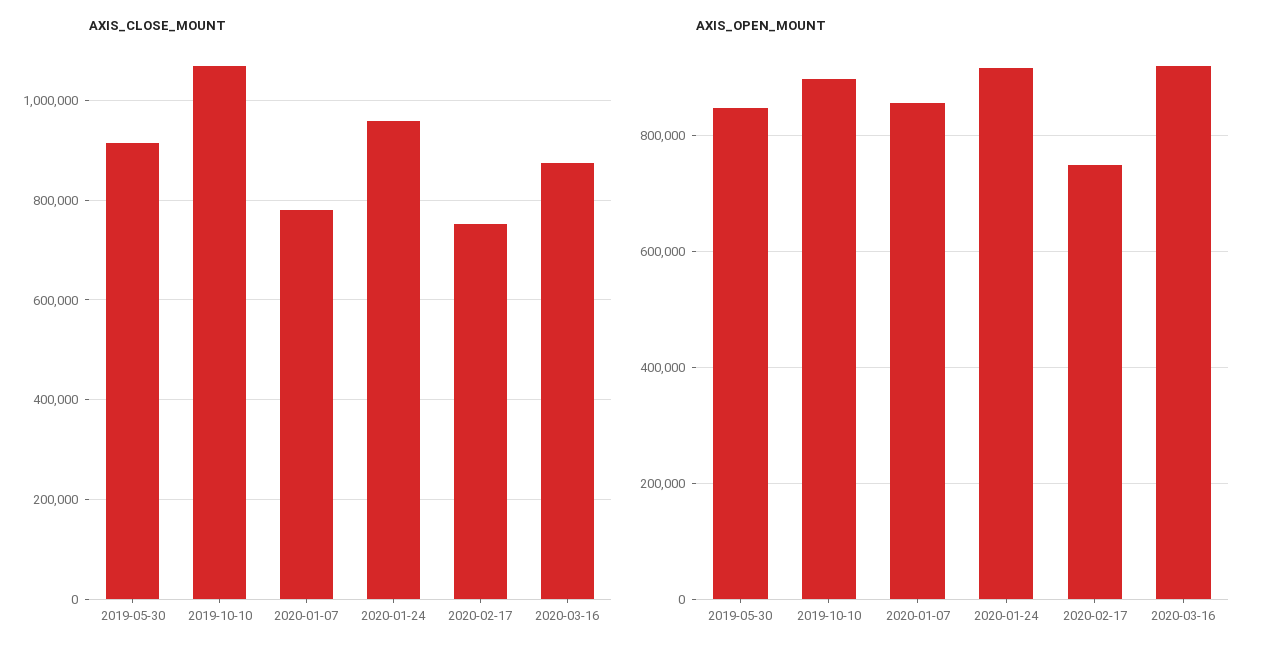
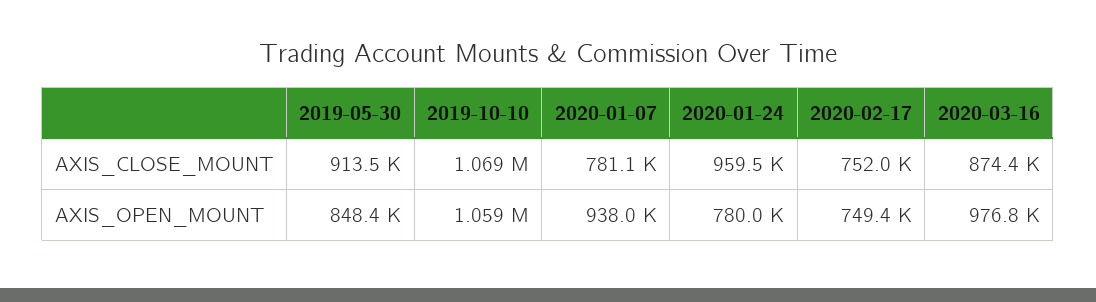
AXIS_OPEN_MOUNT, 2019-10-10: 900000 -> 1059000
AXIS_OPEN_MOUNT, 2020-01-07: 860000 -> 938000
AXIS_OPEN_MOUNT, 2020-01-24: 920000 -> 780000
AXIS_OPEN_MOUNT, 2020-03-16: 920000 -> 976800

